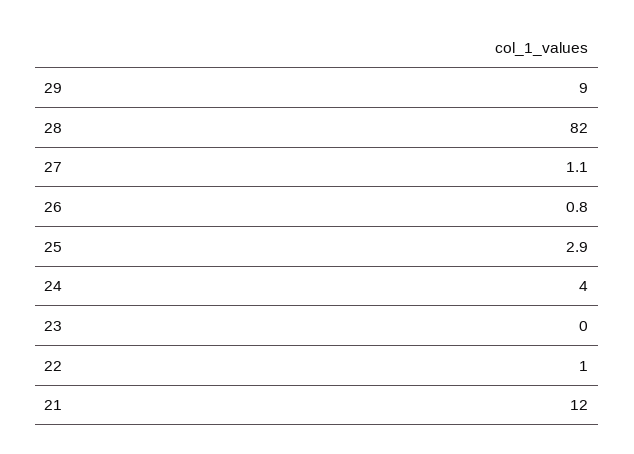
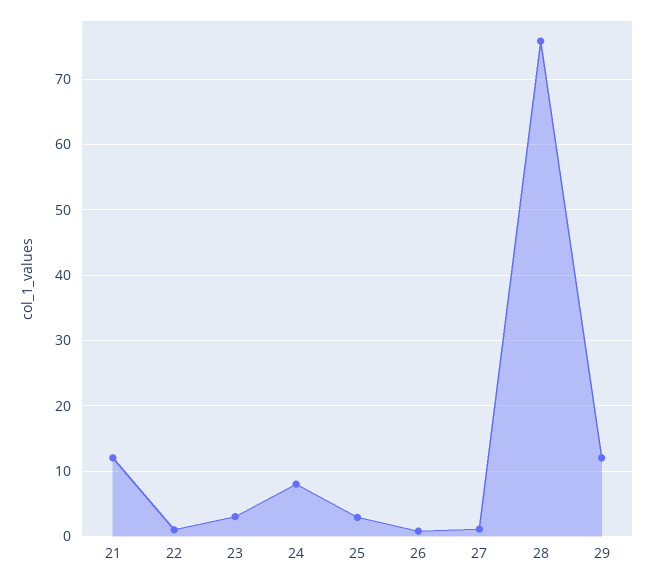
29: 9 -> 12
28: 82 -> 76
24: 4 -> 8
23: 0 -> 3

